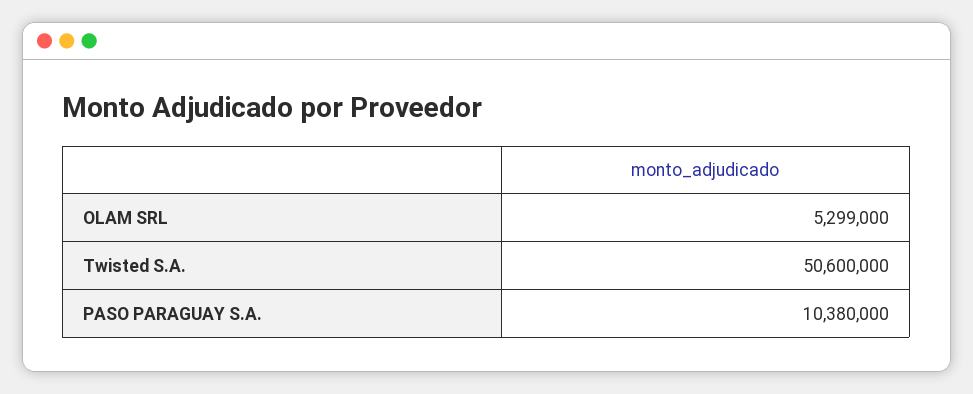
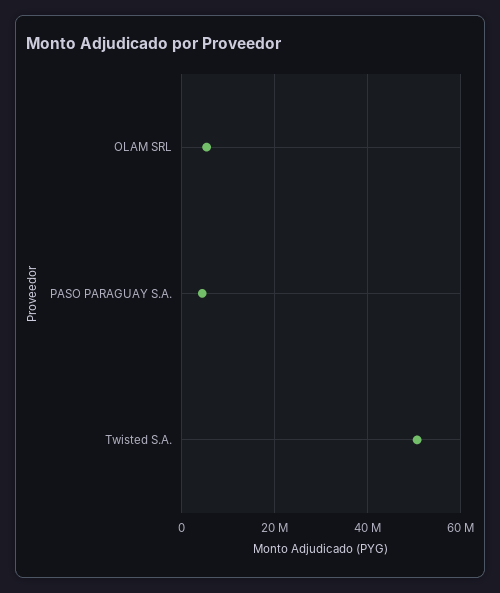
PASO PARAGUAY S.A.: 10380000 -> 4000000

